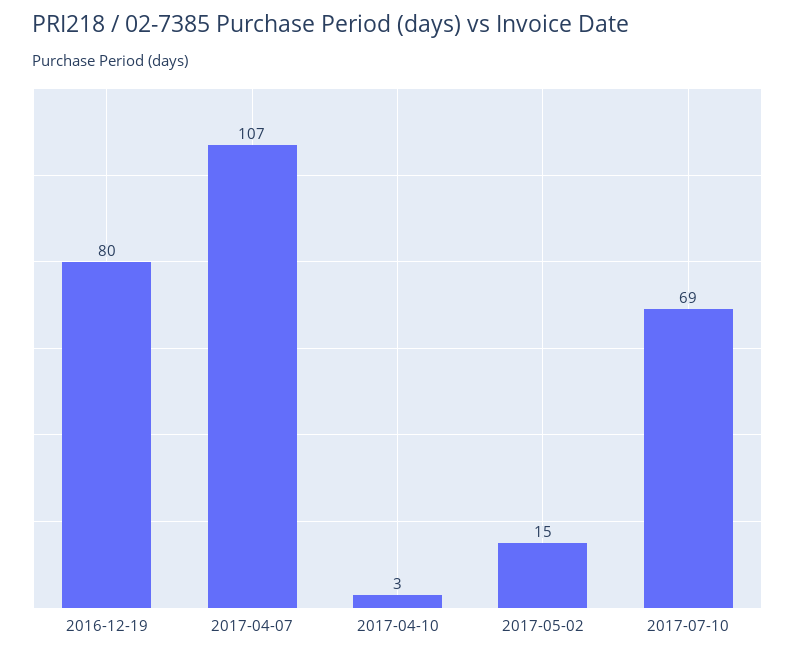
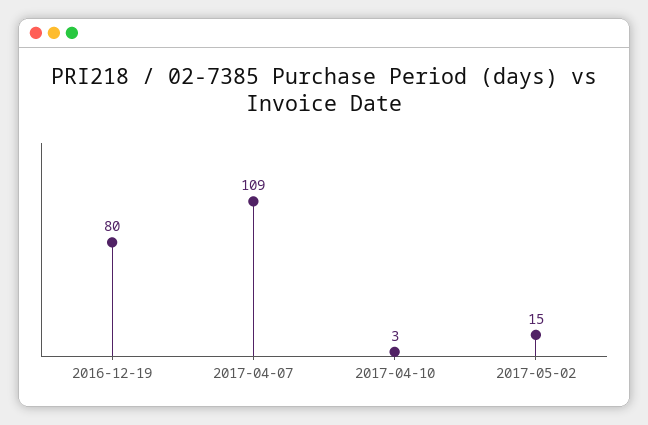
2017-04-07: 107 -> 109
2017-07-10: 69 -> none

